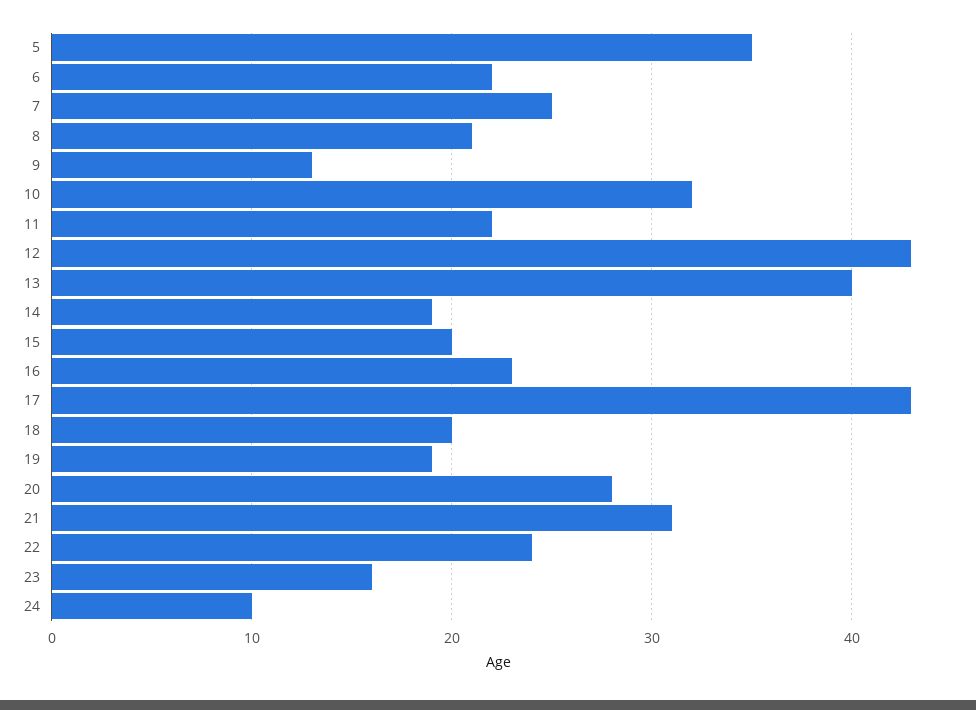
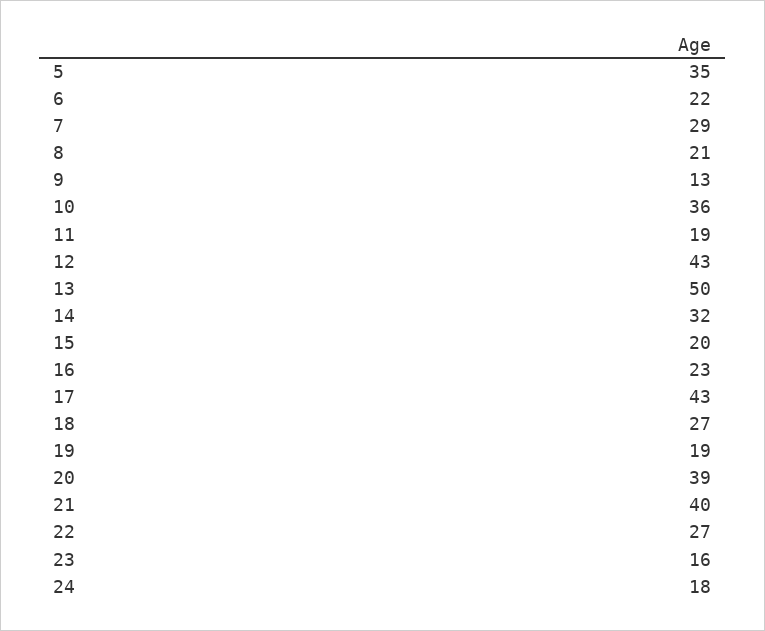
7: 25 -> 29
10: 32 -> 36
11: 22 -> 19
13: 40 -> 50
14: 19 -> 32
18: 20 -> 27
20: 28 -> 39
21: 31 -> 40
22: 24 -> 27
24: 10 -> 18

